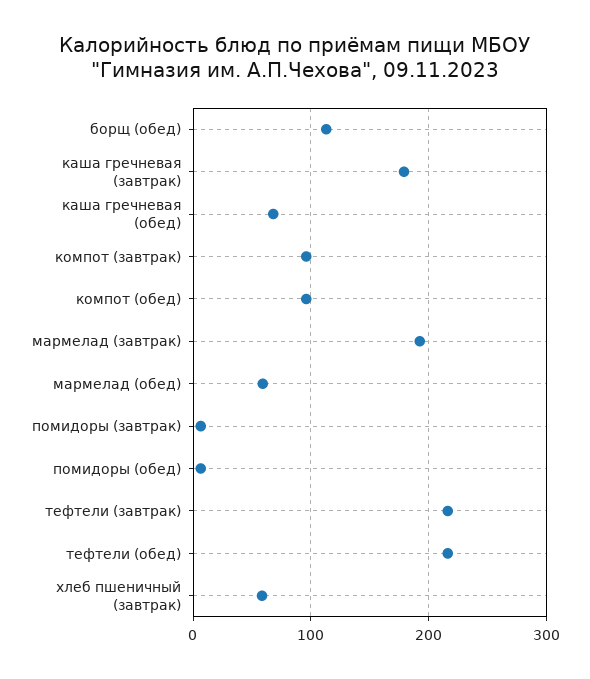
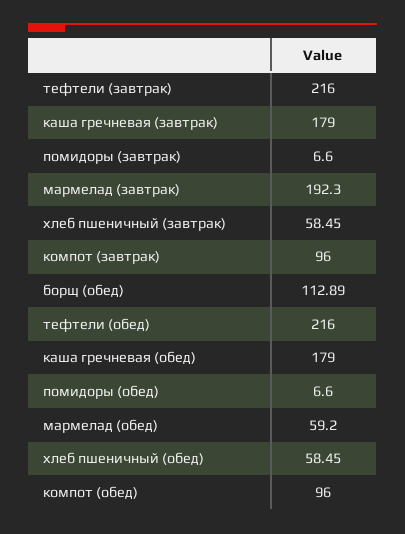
каша гречневая (обед): 70 -> 179
хлеб пшеничный (обед): none -> 58.45

